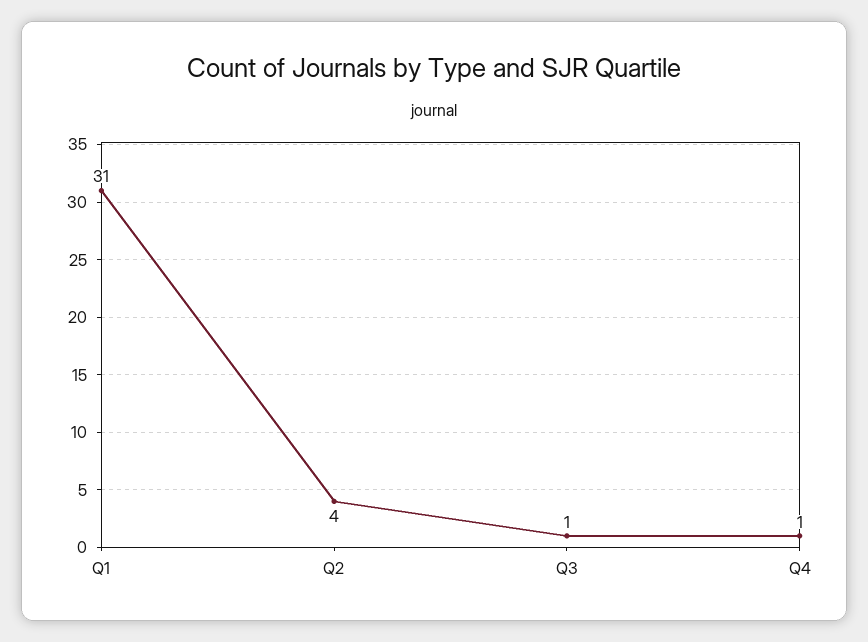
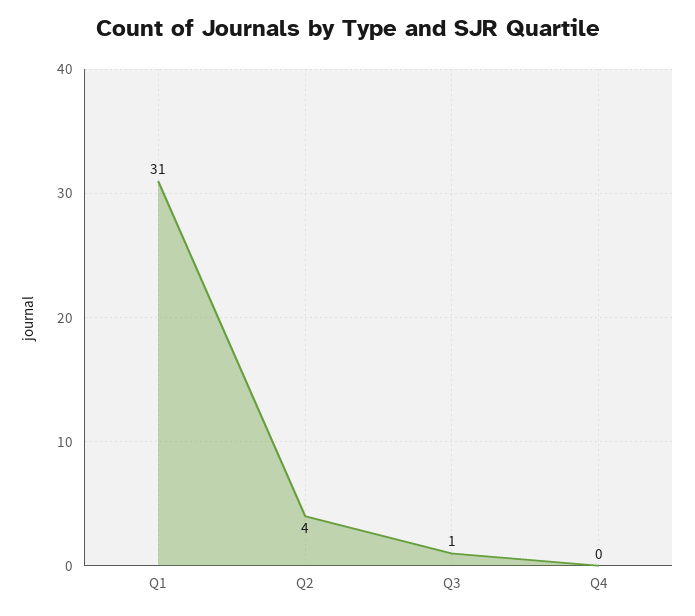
Q4: 1 -> 0

